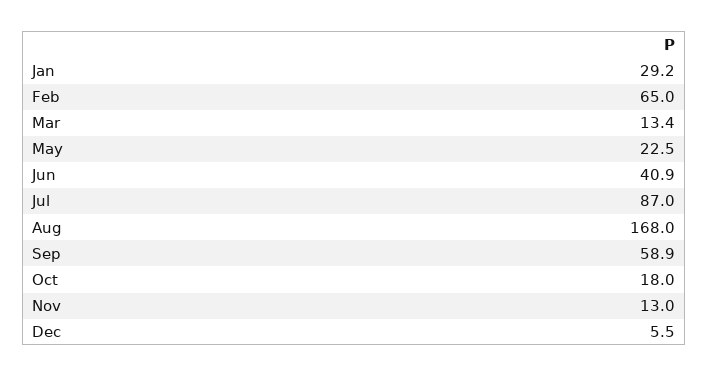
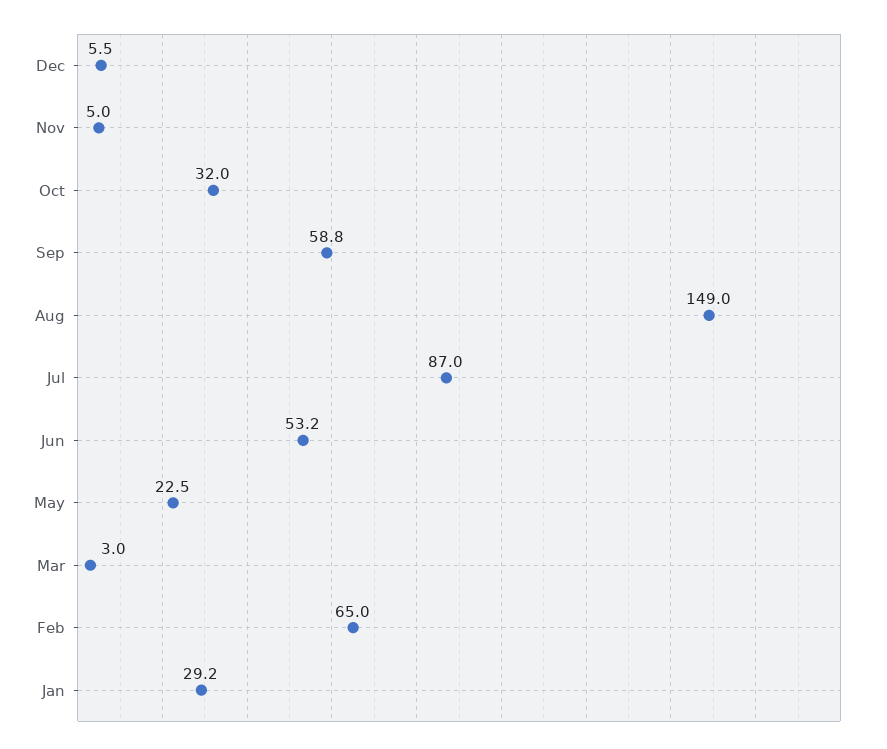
Mar: 13.4 -> 3
Jun: 40.9 -> 53.2
Aug: 168 -> 149
Sep: 58.9 -> 58.8
Oct: 18 -> 32
Nov: 13 -> 5

